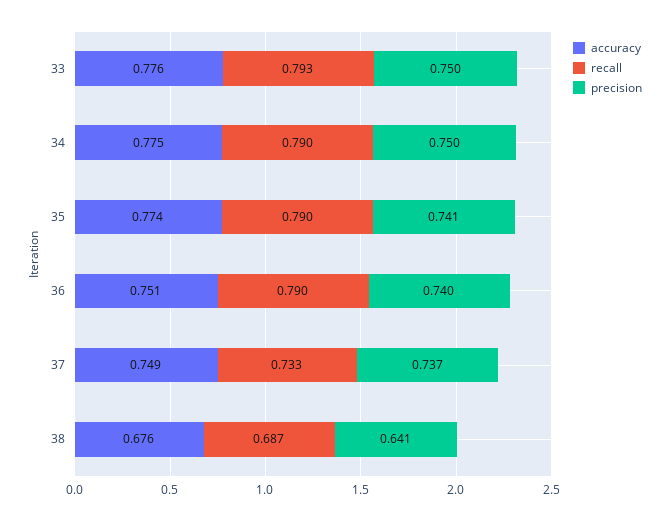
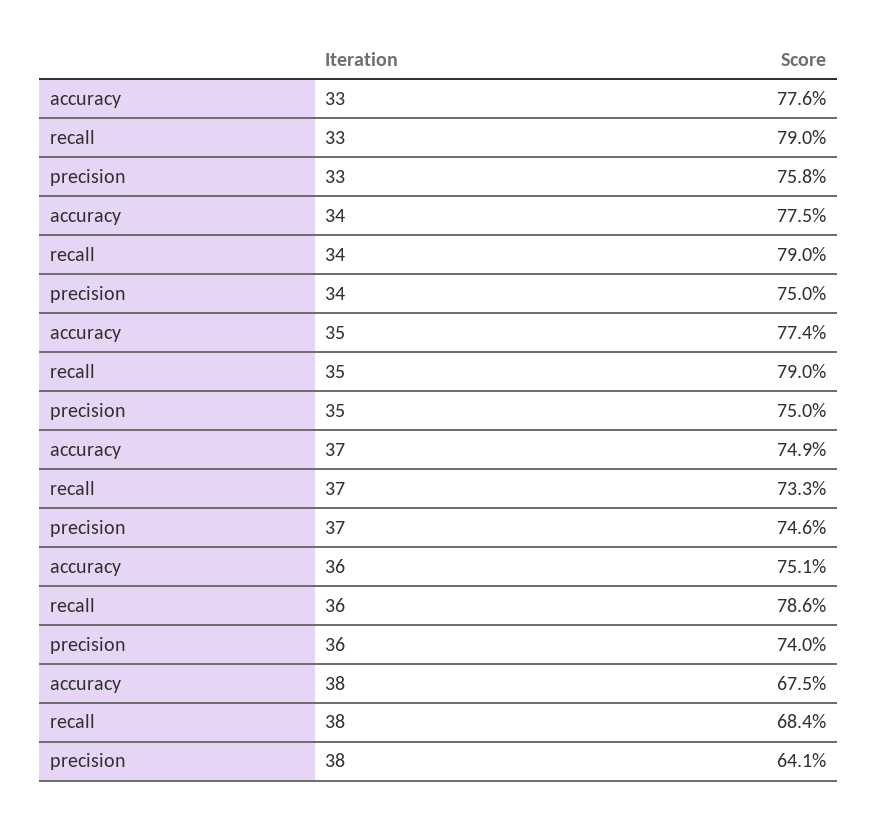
recall, 33: 0.793 -> 0.79
precision, 33: 0.75 -> 0.758
precision, 35: 0.741 -> 0.75
recall, 36: 0.79 -> 0.786
precision, 37: 0.737 -> 0.746
accuracy, 38: 0.676 -> 0.675
recall, 38: 0.687 -> 0.684

